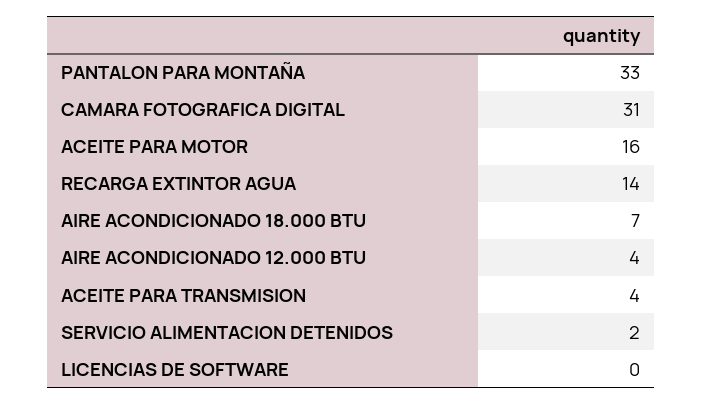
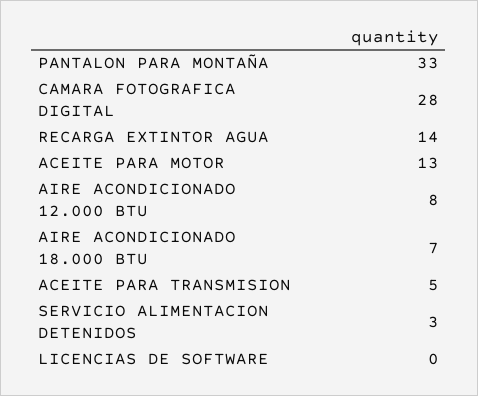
CAMARA FOTOGRAFICA DIGITAL: 31 -> 28
ACEITE PARA MOTOR: 16 -> 13
AIRE ACONDICIONADO 12.000 BTU: 4 -> 8
ACEITE PARA TRANSMISION: 4 -> 5
SERVICIO ALIMENTACION DETENIDOS: 2 -> 3

